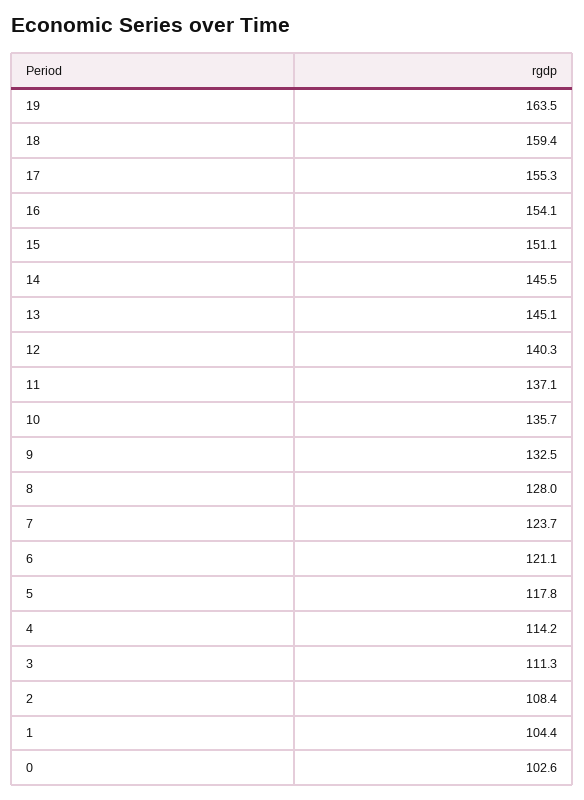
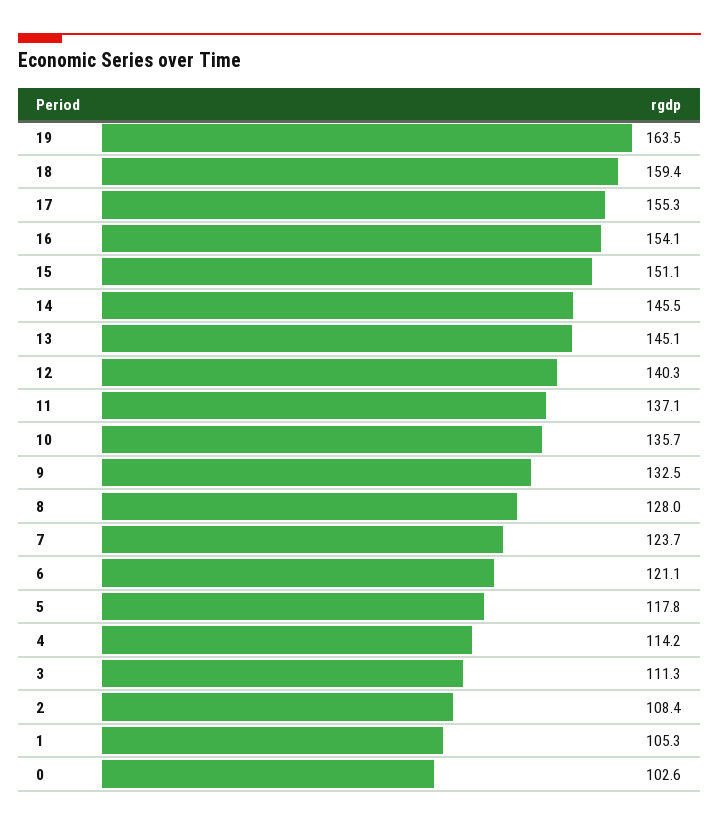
1: 104.4 -> 105.3

